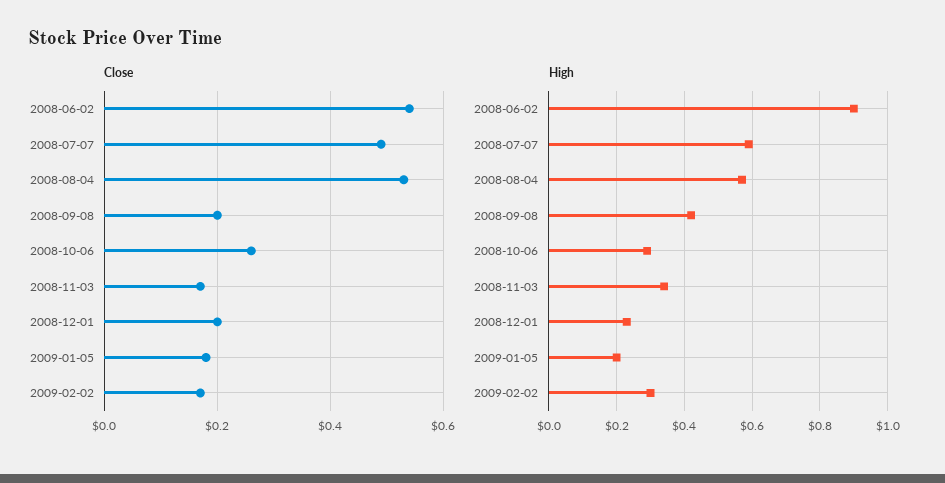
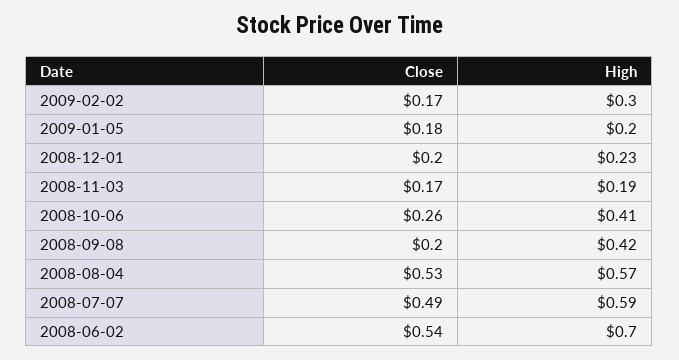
High, 2008-06-02: 0.9 -> 0.7
High, 2008-10-06: 0.3 -> 0.41
High, 2008-11-03: 0.35 -> 0.19

